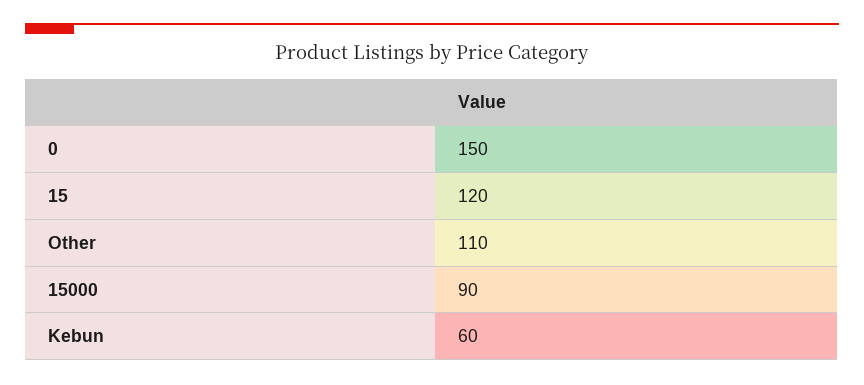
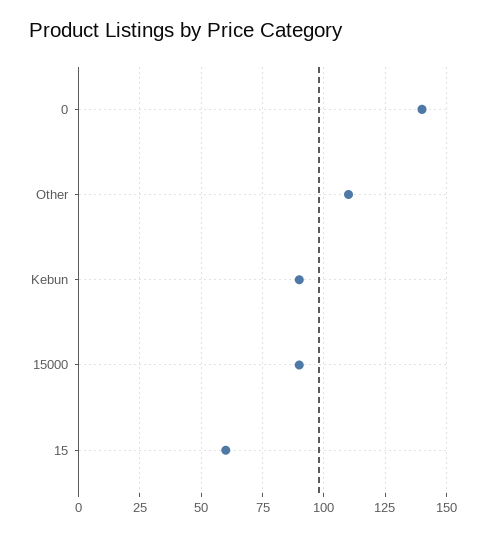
0: 150 -> 140
15: 120 -> 60
Kebun: 60 -> 90

